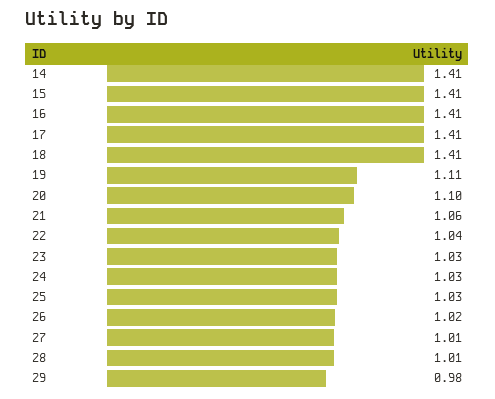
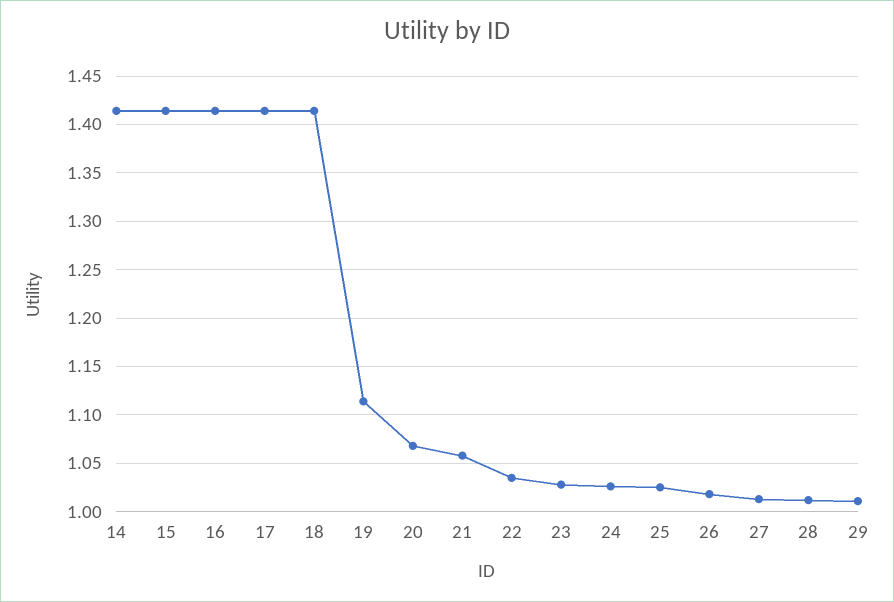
20: 1.1 -> 1.07
29: 0.98 -> 1.01

